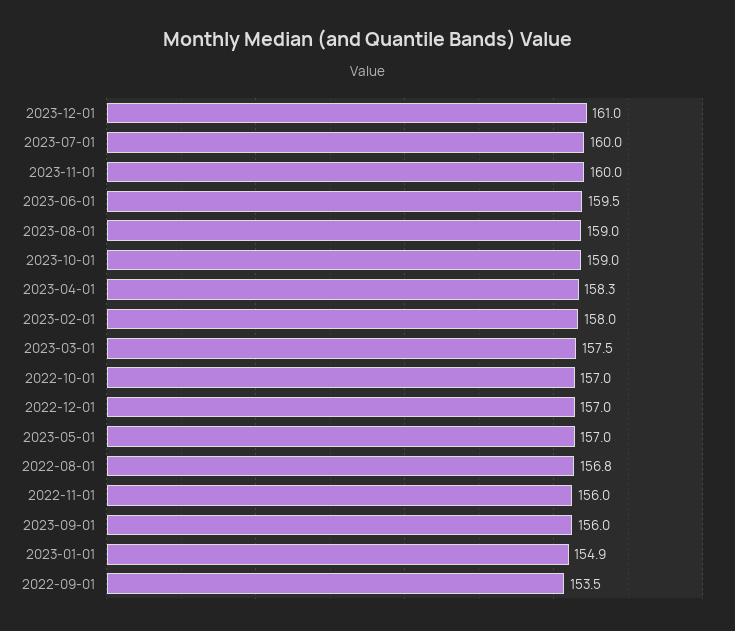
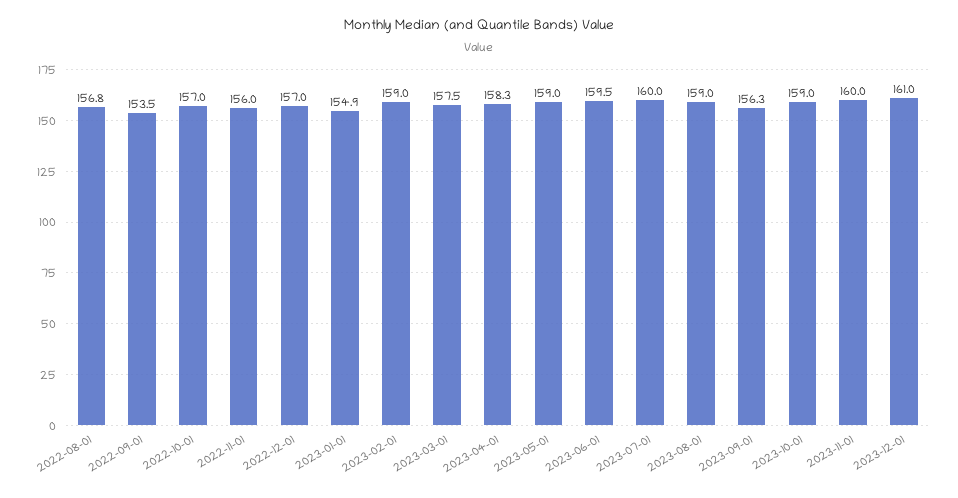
2023-02-01: 158 -> 159
2023-05-01: 157 -> 159
2023-09-01: 156 -> 156.3

